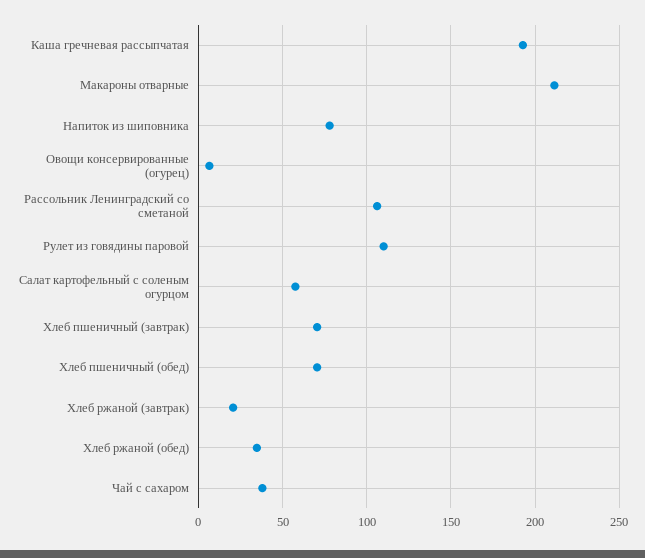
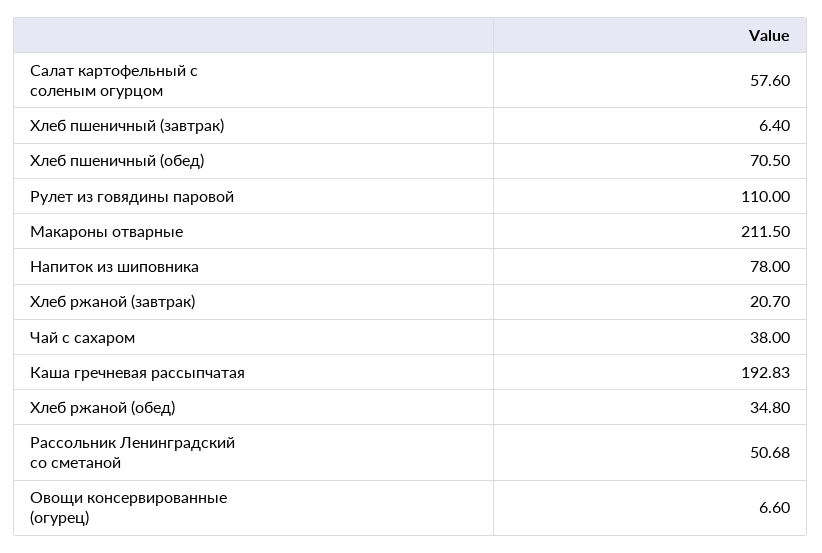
Рассольник Ленинградский со сметаной: 105 -> 50.68
Хлеб пшеничный (завтрак): 70 -> 6.4

